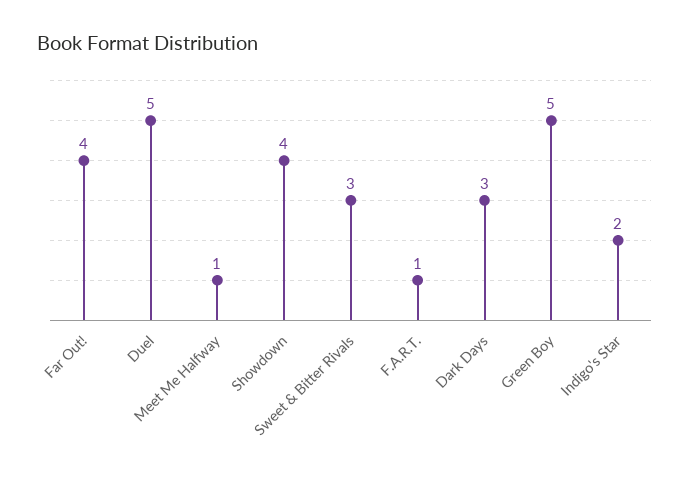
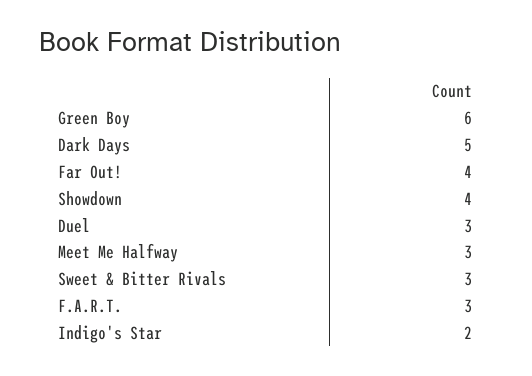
Duel: 5 -> 3
Meet Me Halfway: 1 -> 3
F.A.R.T.: 1 -> 3
Dark Days: 3 -> 5
Green Boy: 5 -> 6

